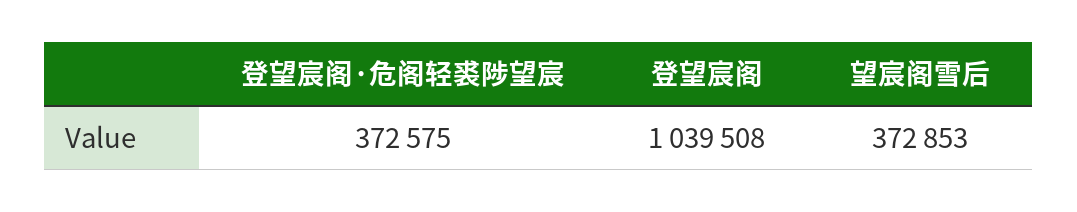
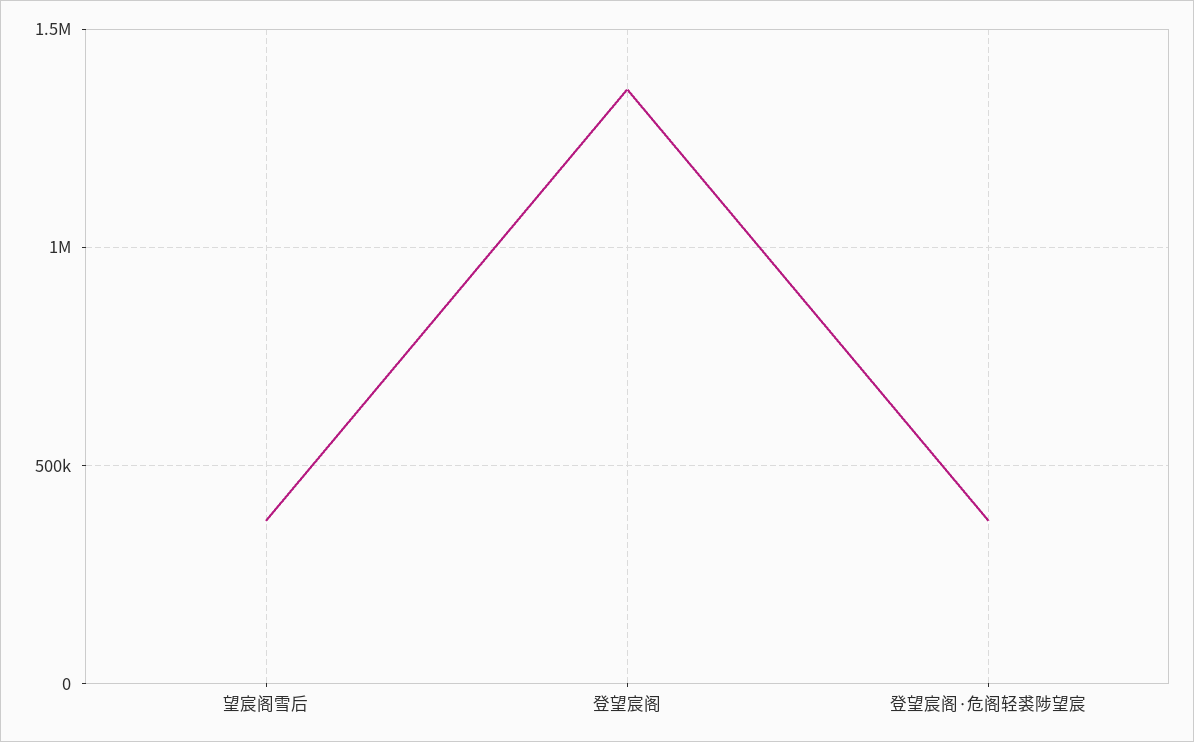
登望宸阁: 1039508 -> 1350000

